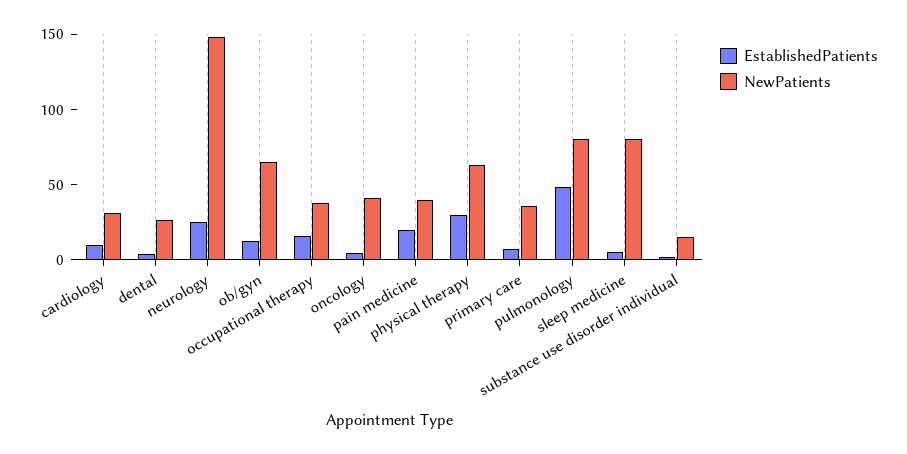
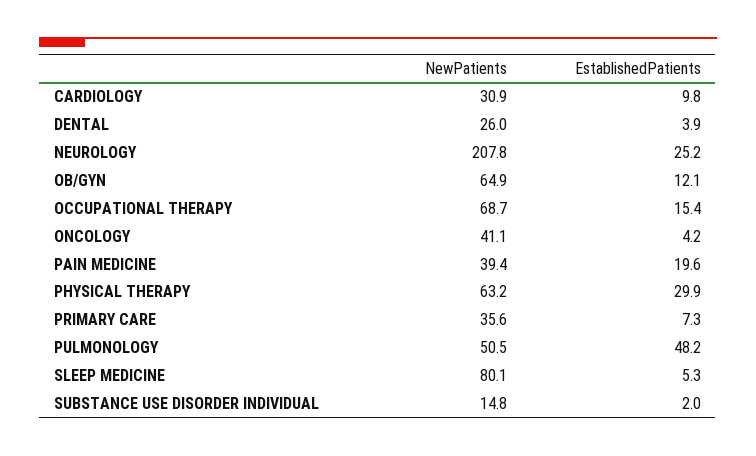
NewPatients, neurology: 150 -> 207.8
NewPatients, occupational therapy: 40 -> 68.7
NewPatients, pulmonology: 80 -> 50.5

